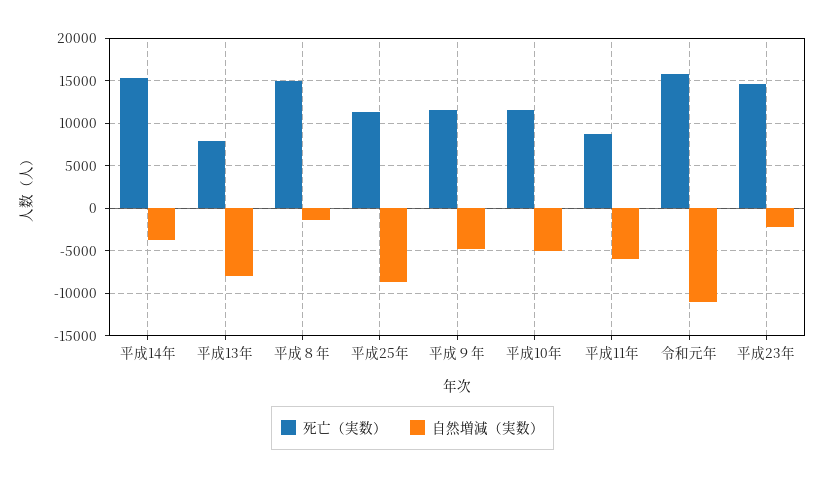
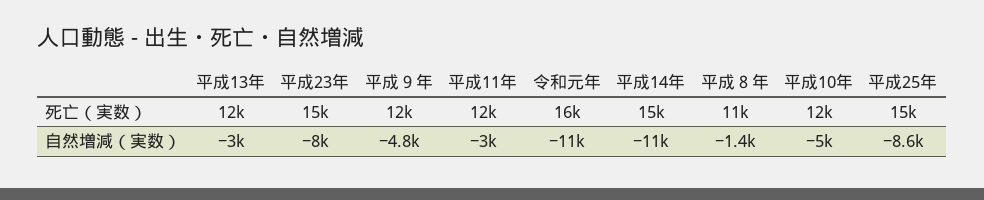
自然増減（実数）, 平成14年: -4000 -> -11000
死亡（実数）, 平成13年: 8000 -> 12000
自然増減（実数）, 平成13年: -8000 -> -3000
死亡（実数）, 平成８年: 15000 -> 11000
死亡（実数）, 平成25年: 11000 -> 15000
死亡（実数）, 平成11年: 9000 -> 12000
自然増減（実数）, 平成11年: -6000 -> -3000
自然増減（実数）, 平成23年: -2000 -> -8000

